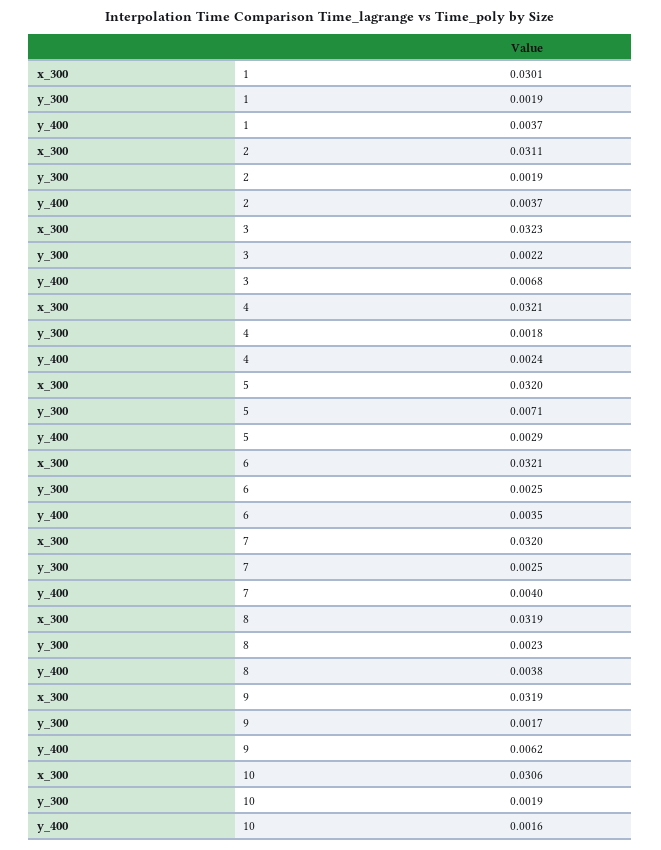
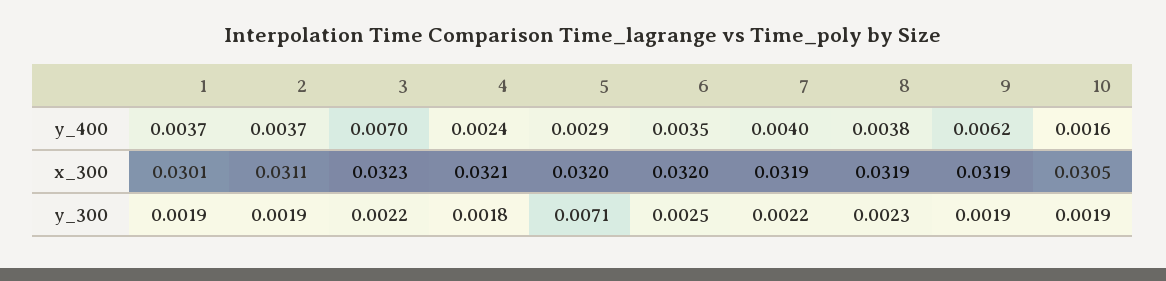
y_400, 3: 0.0068 -> 0.007
x_300, 6: 0.0321 -> 0.032
x_300, 7: 0.032 -> 0.0319
y_300, 7: 0.0025 -> 0.0022
y_300, 9: 0.0017 -> 0.0019
x_300, 10: 0.0306 -> 0.0305

